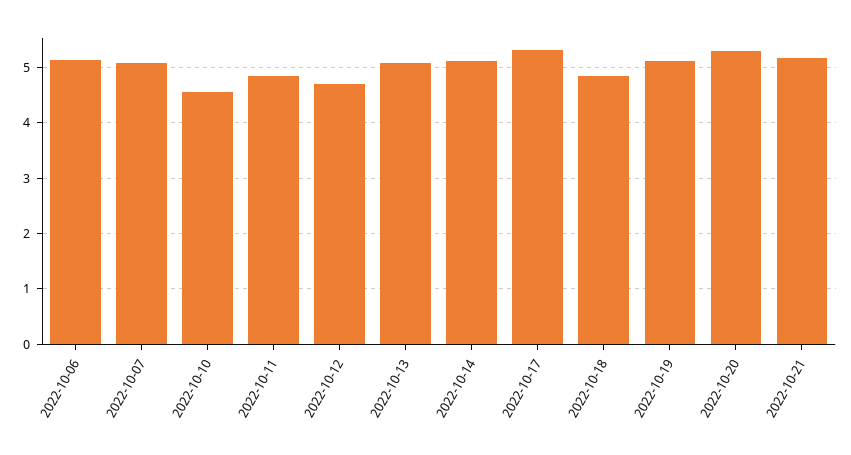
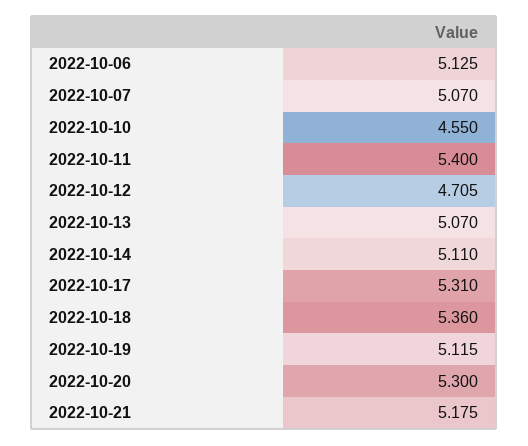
2022-10-11: 4.8 -> 5.4
2022-10-18: 4.8 -> 5.36

